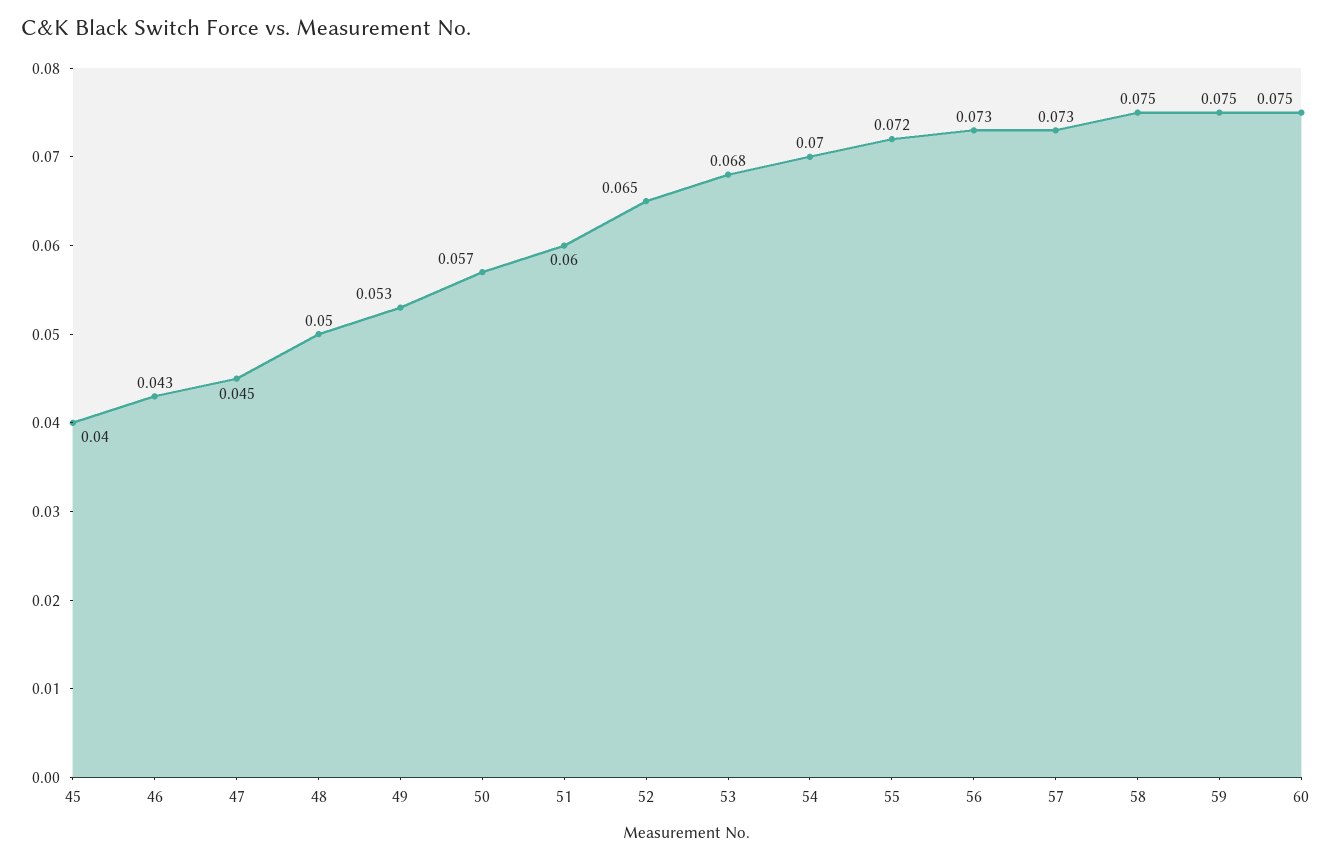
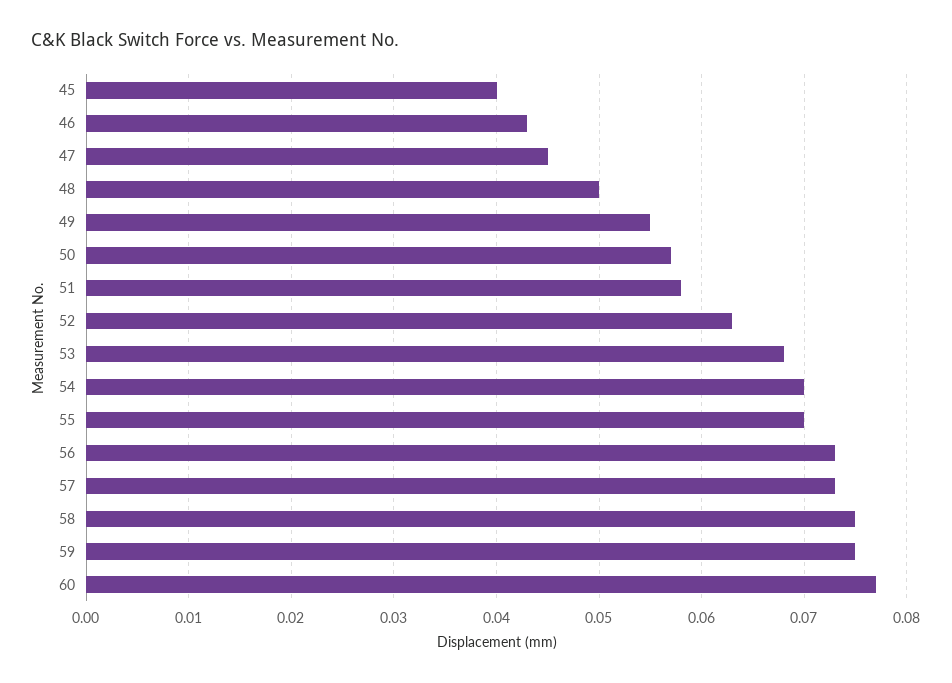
49: 0.053 -> 0.055
51: 0.06 -> 0.058
52: 0.065 -> 0.063
55: 0.072 -> 0.07
60: 0.075 -> 0.077

